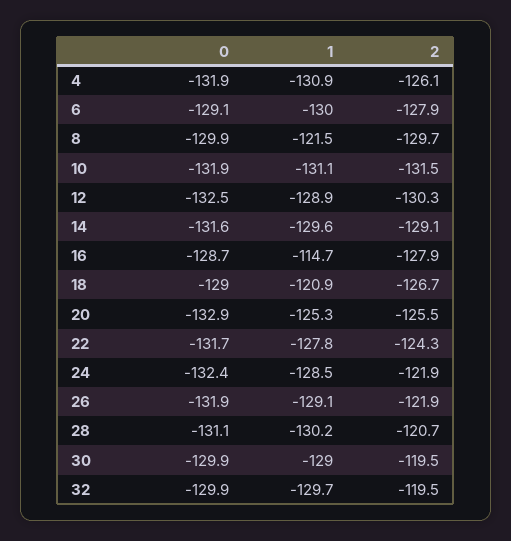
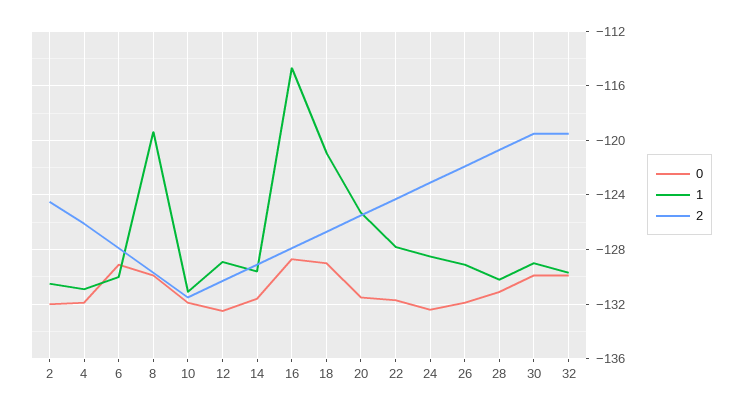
1, 8: -121.5 -> -119.5
0, 20: -132.9 -> -131.5
2, 24: -121.9 -> -123
0, 2: none -> -132
1, 2: none -> -130.5
2, 2: none -> -124.5

